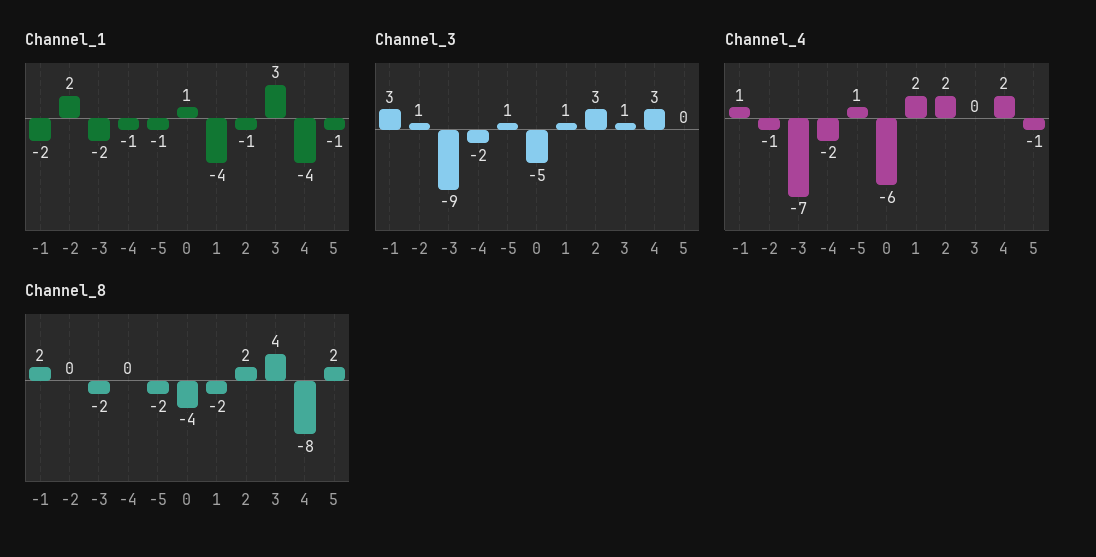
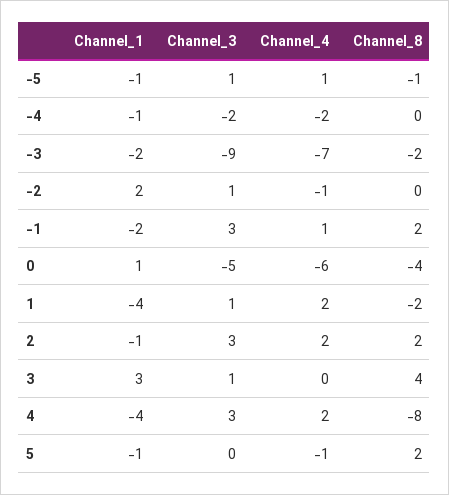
Channel_8, -5: -2 -> -1

